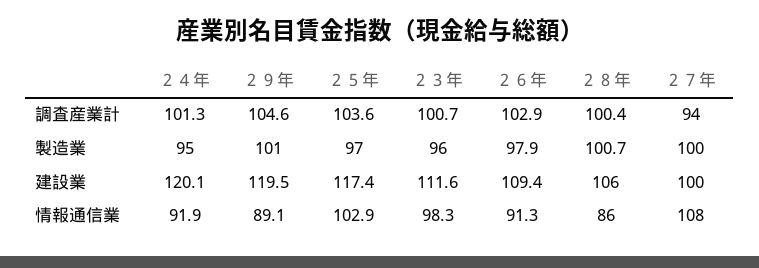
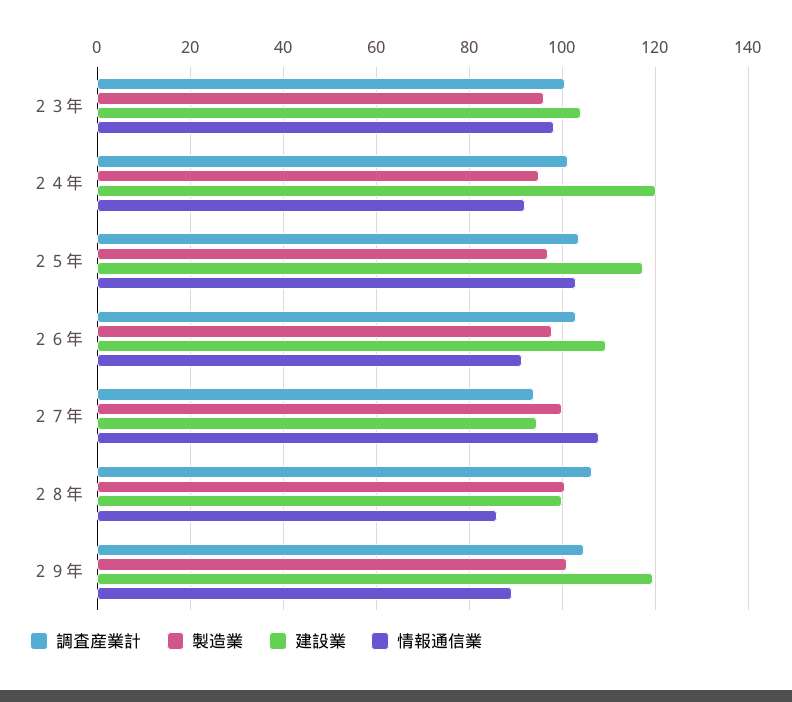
調査産業計, ２８年: 100.4 -> 106
建設業, ２３年: 111.6 -> 104
建設業, ２８年: 106 -> 100
建設業, ２７年: 100 -> 94

